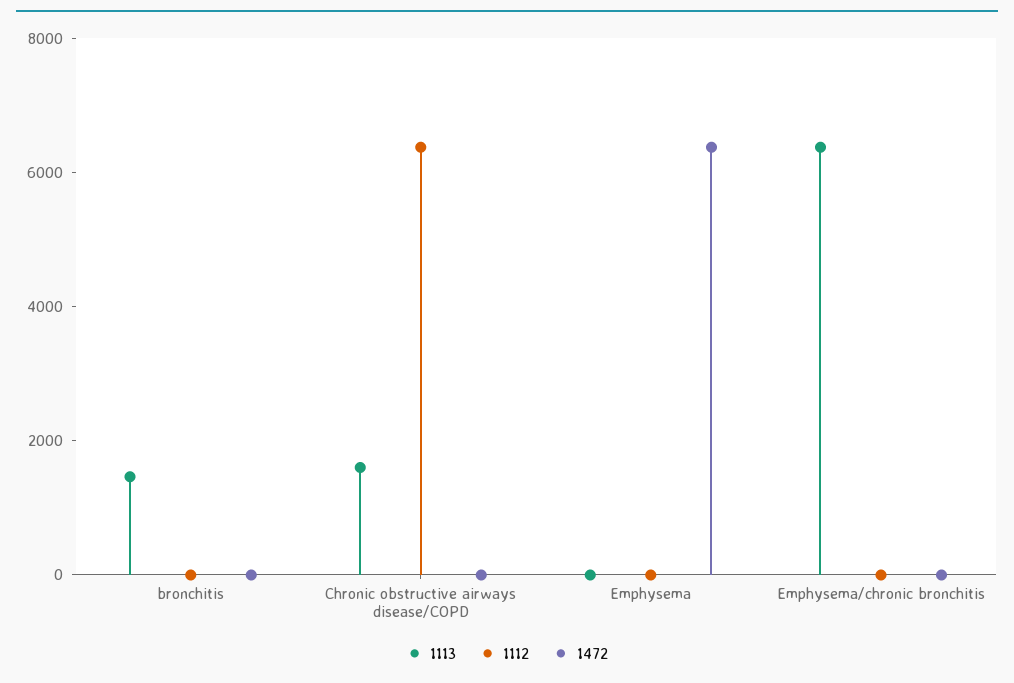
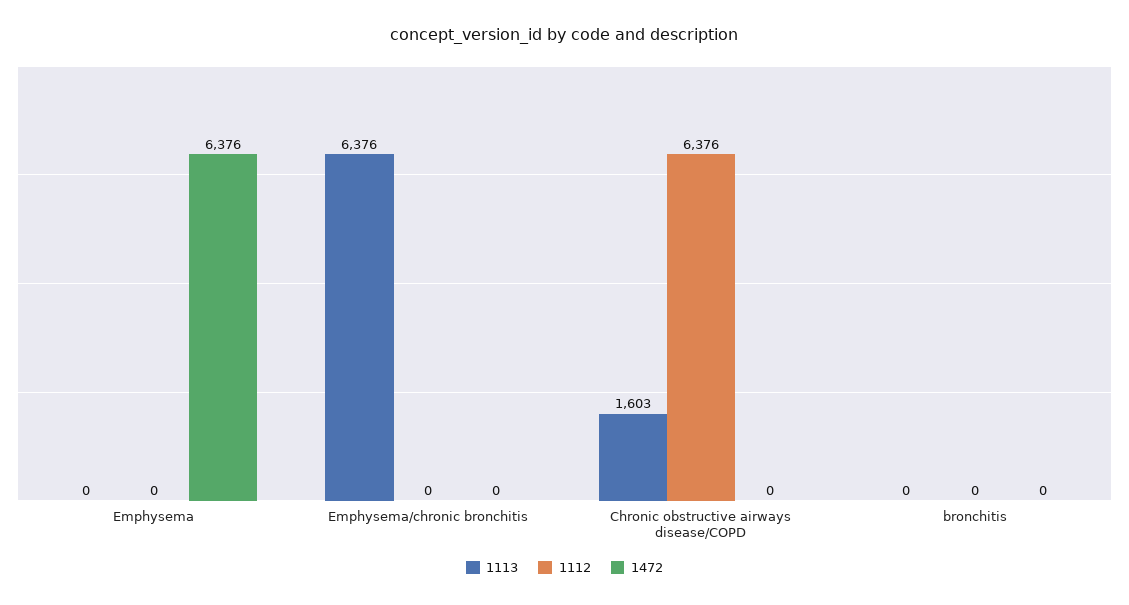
1113, bronchitis: 1500 -> 0

